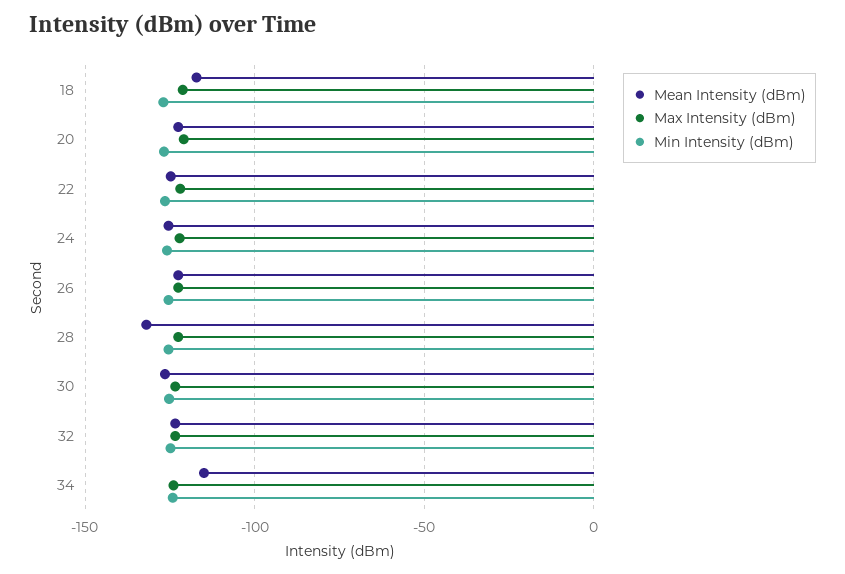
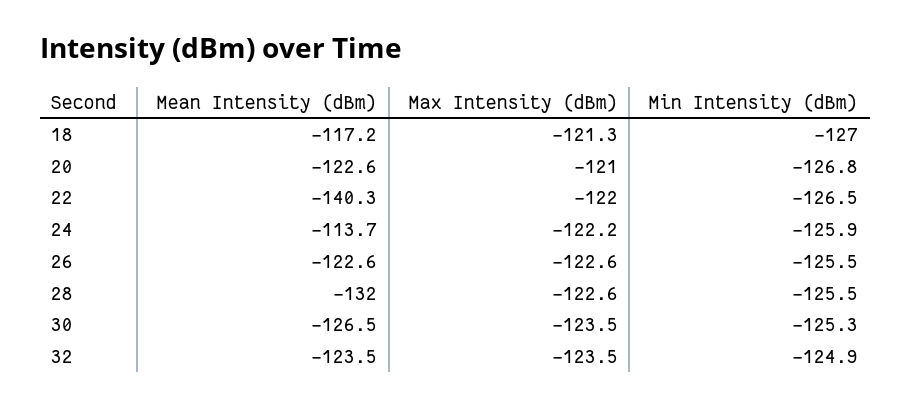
Mean Intensity (dBm), 22: -125 -> -140.3
Mean Intensity (dBm), 24: -125 -> -113.7
Mean Intensity (dBm), 34: -115 -> none
Max Intensity (dBm), 34: -125 -> none
Min Intensity (dBm), 34: -125 -> none

